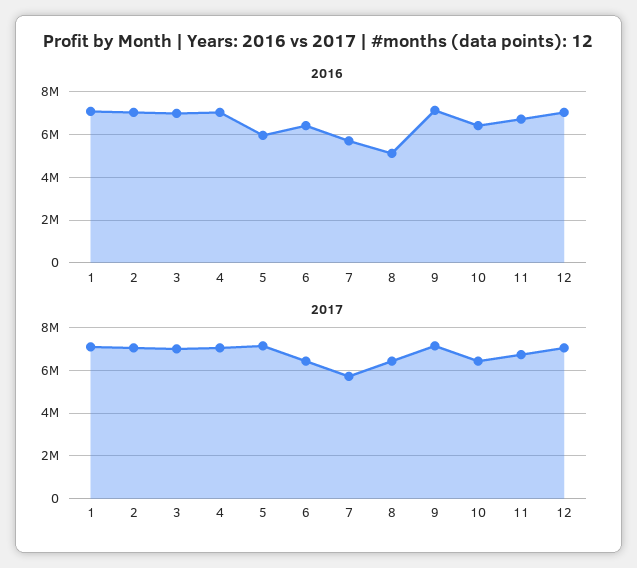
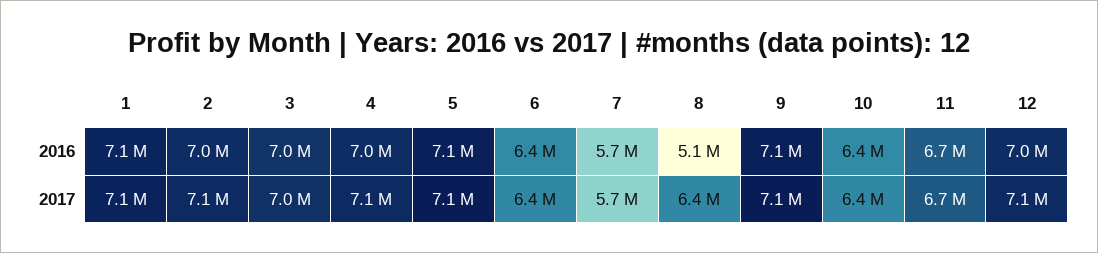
2016, 5: 6000000 -> 7100000

